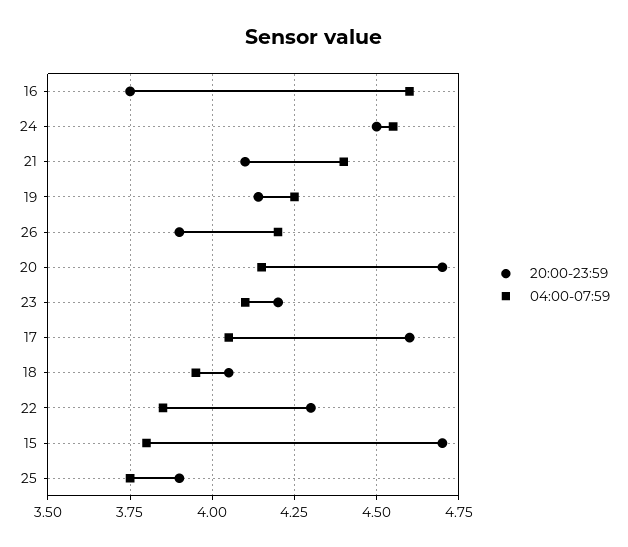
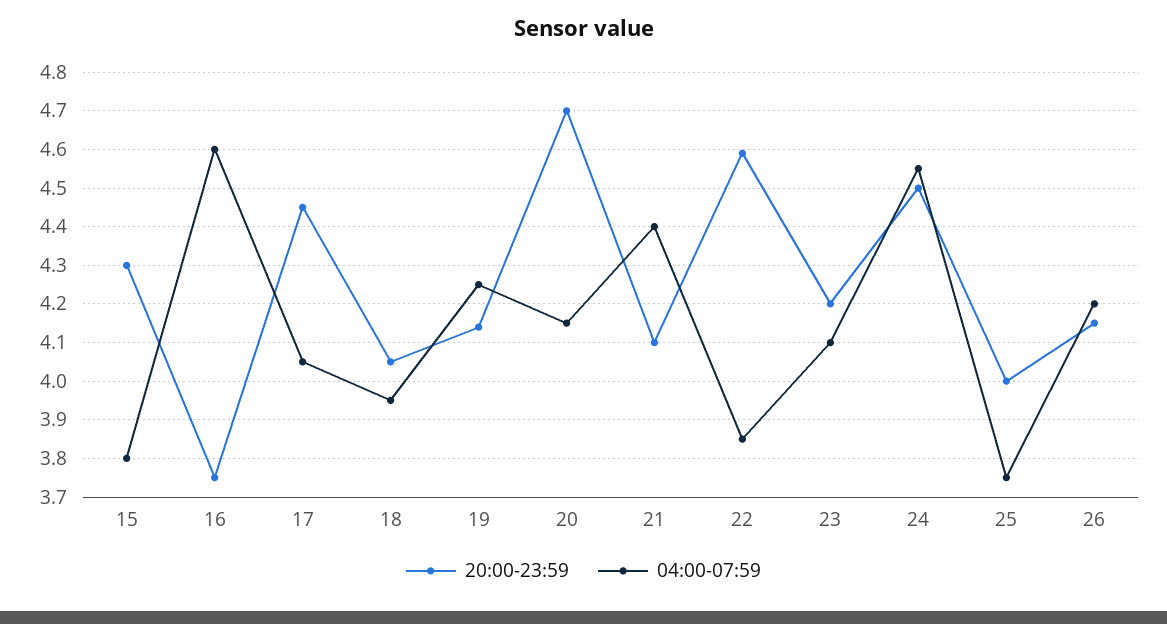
20:00-23:59, 26: 3.9 -> 4.15
20:00-23:59, 17: 4.6 -> 4.45
20:00-23:59, 22: 4.3 -> 4.6
20:00-23:59, 15: 4.7 -> 4.3
20:00-23:59, 25: 3.9 -> 4

